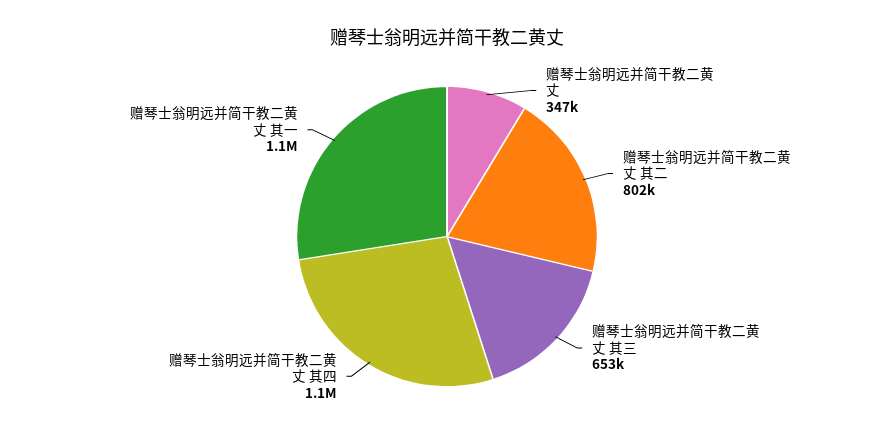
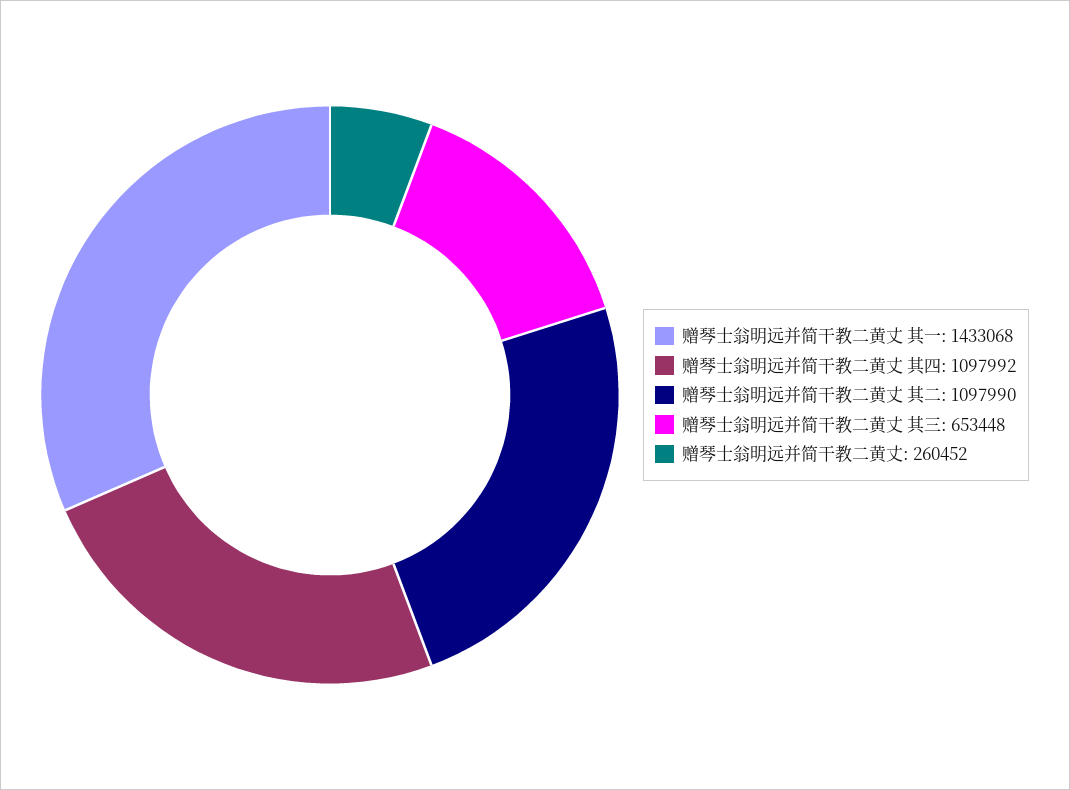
赠琴士翁明远并简干教二黄丈: 347000 -> 260452
赠琴士翁明远并简干教二黄丈 其二: 802000 -> 1097990
赠琴士翁明远并简干教二黄丈 其一: 1100000 -> 1433068

